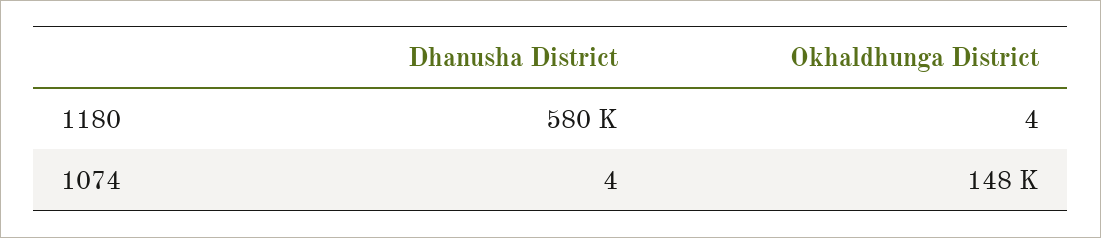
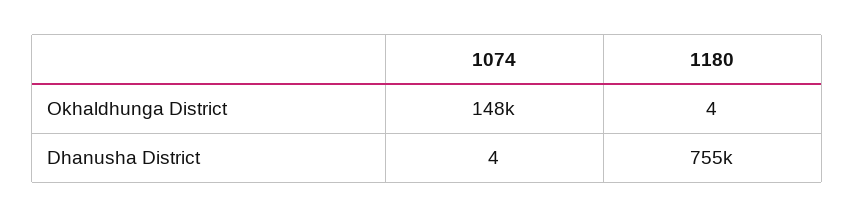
Dhanusha District, 1180: 580000 -> 755000

